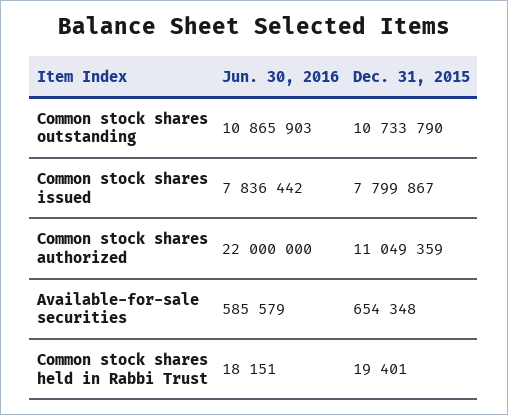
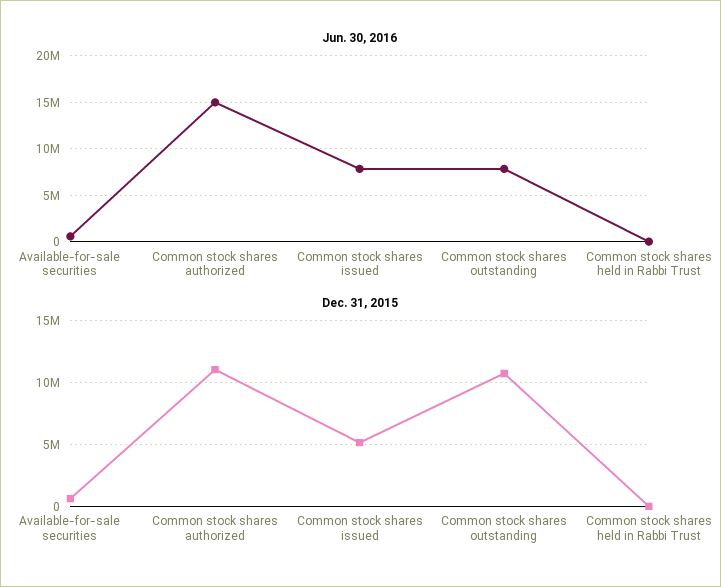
Jun. 30, 2016, Common stock shares outstanding: 10865903 -> 8000000
Dec. 31, 2015, Common stock shares issued: 7799867 -> 5000000
Jun. 30, 2016, Common stock shares authorized: 22000000 -> 15000000

